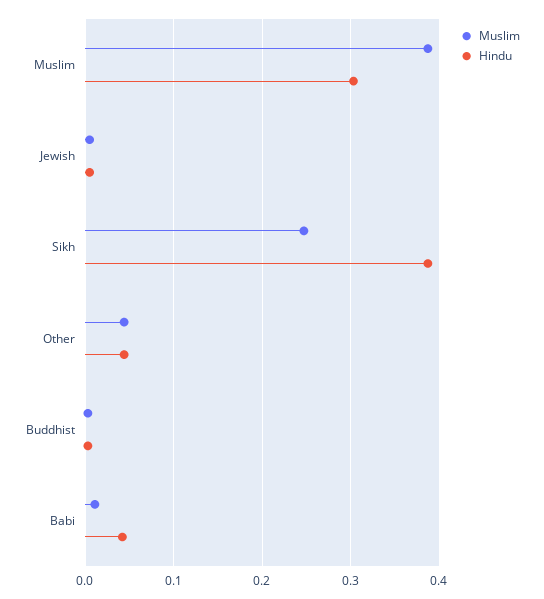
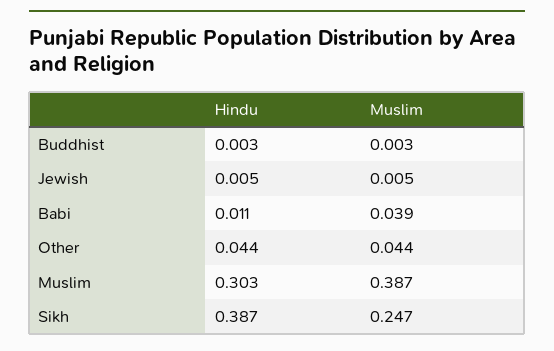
Muslim, Babi: 0.01 -> 0.039
Hindu, Babi: 0.04 -> 0.011

